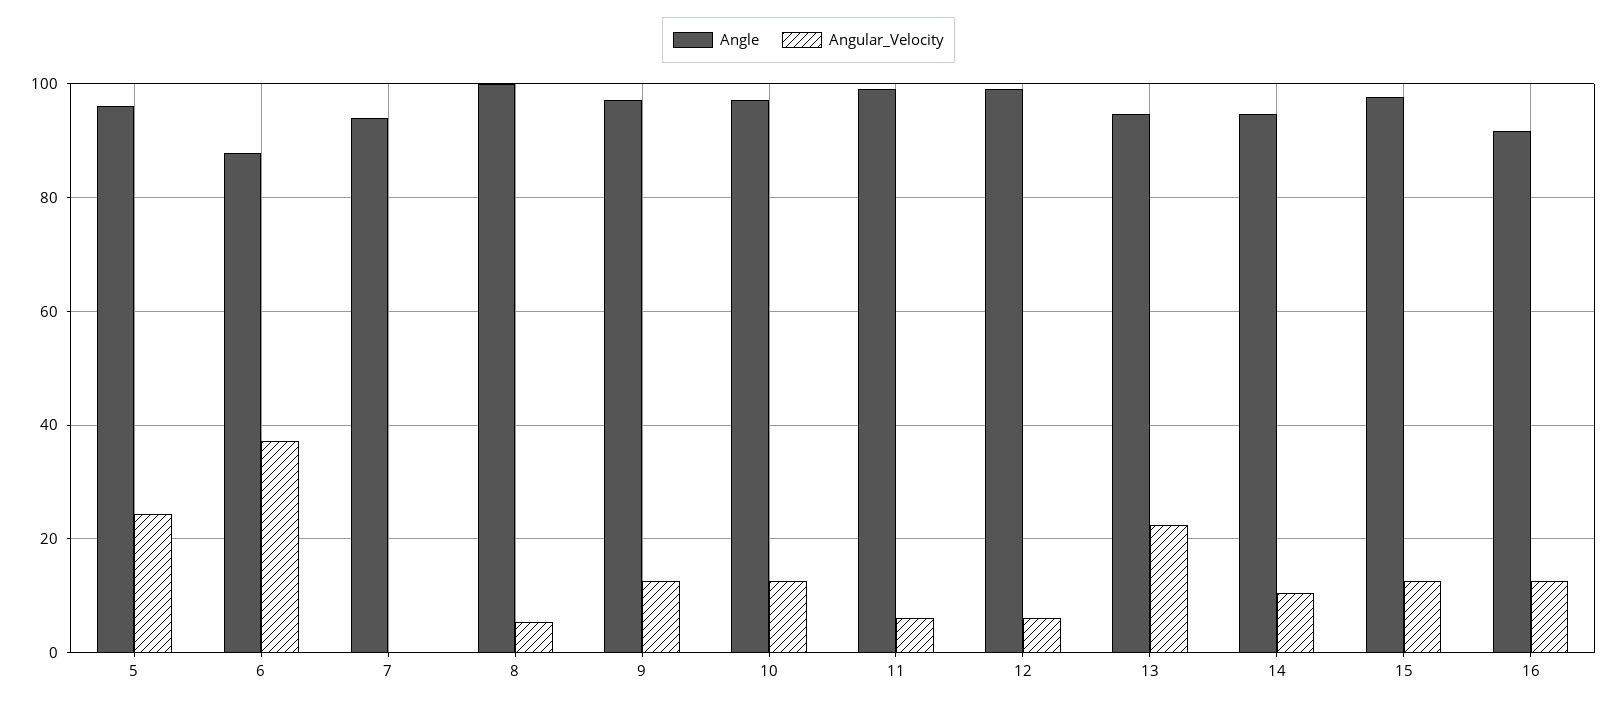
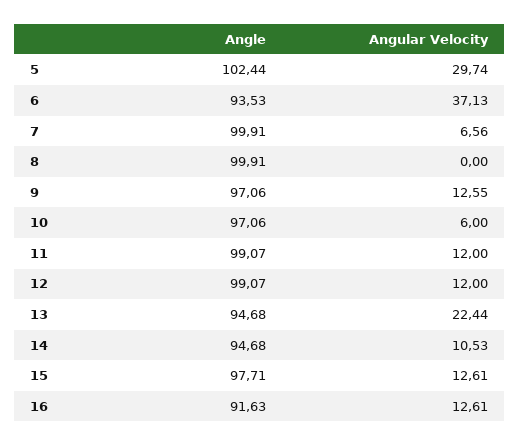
Angle, 5: 96 -> 102.44
Angular_Velocity, 5: 24 -> 29.74
Angle, 6: 88 -> 93.53
Angle, 7: 94 -> 99.91
Angular_Velocity, 7: 0 -> 6.56
Angular_Velocity, 8: 6 -> 0
Angular_Velocity, 10: 12 -> 6
Angular_Velocity, 11: 6 -> 12
Angular_Velocity, 12: 6 -> 12

